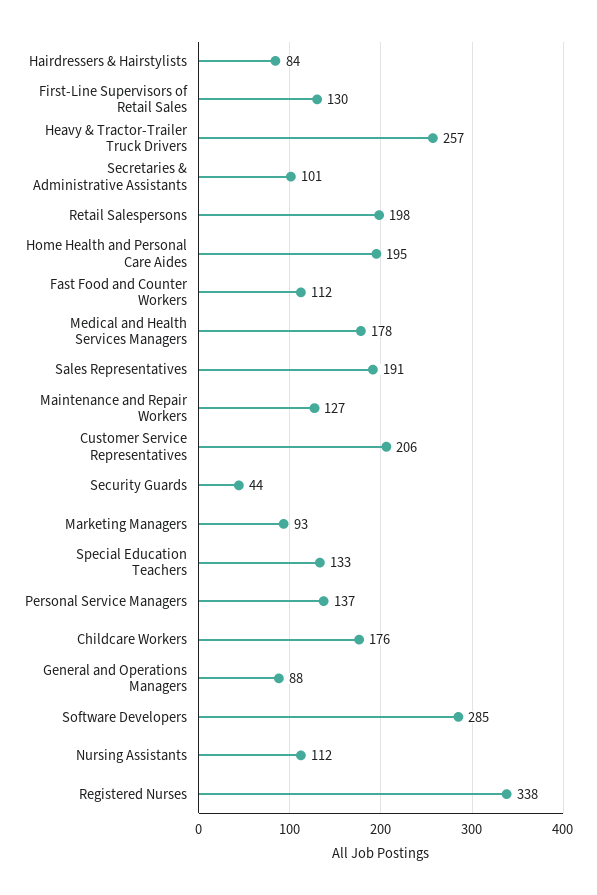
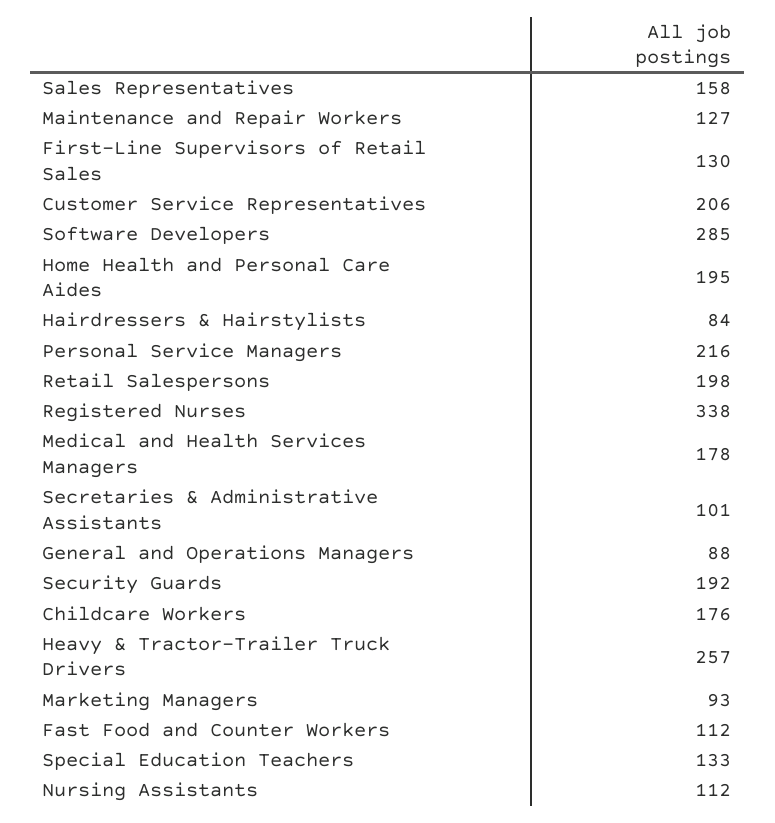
Sales Representatives: 191 -> 158
Security Guards: 44 -> 192
Personal Service Managers: 137 -> 216

